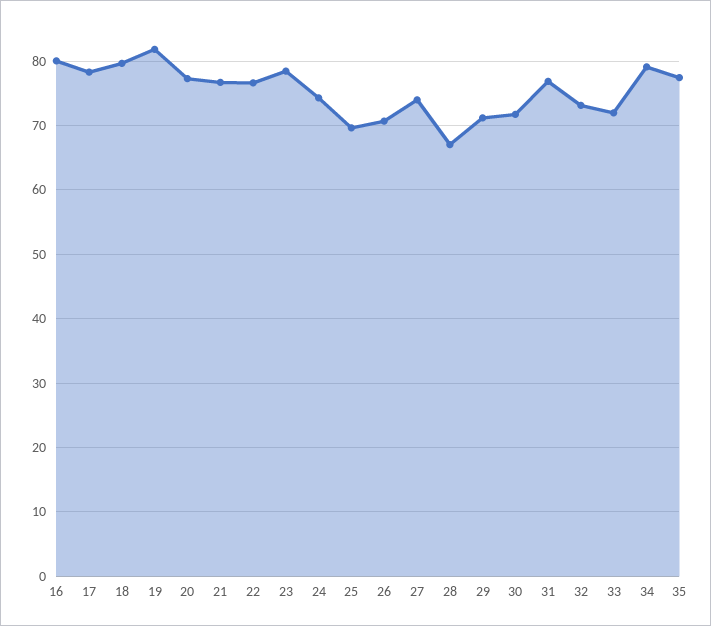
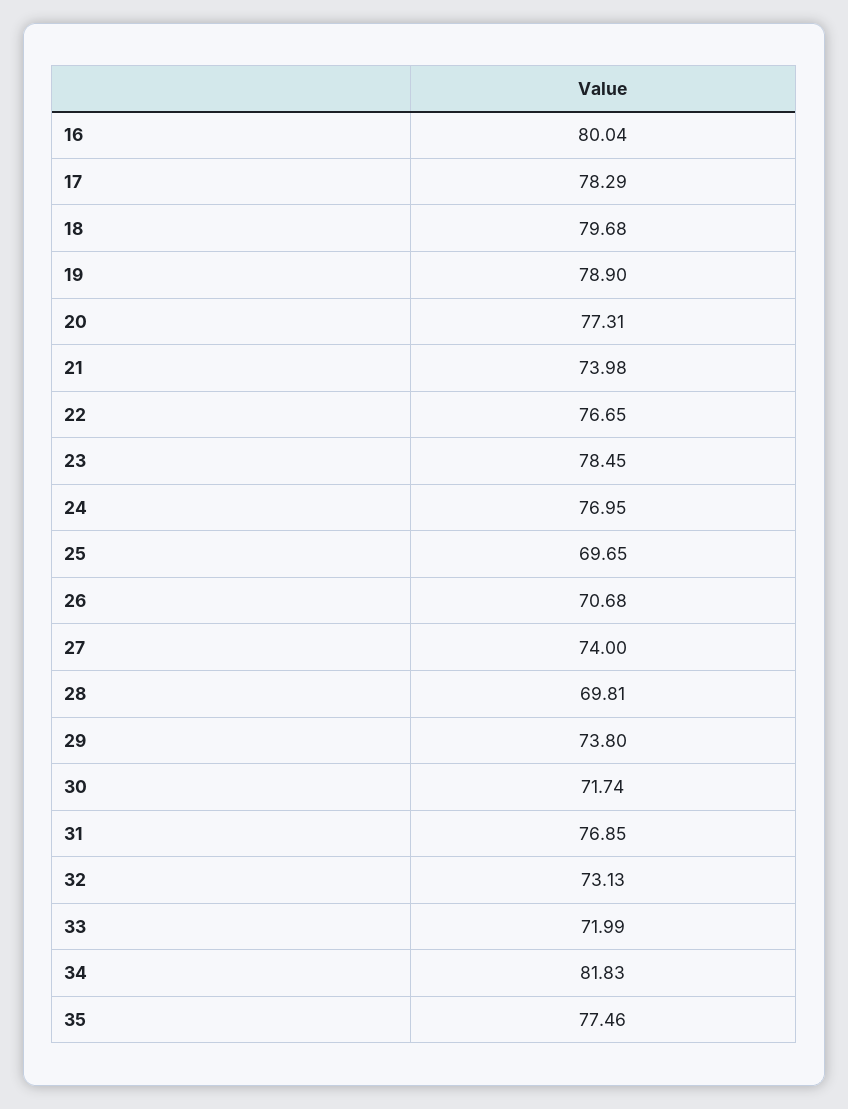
19: 82 -> 78.9
21: 77 -> 73.98
24: 74 -> 76.95
28: 67 -> 69.81
29: 71 -> 73.8
34: 79 -> 81.83

